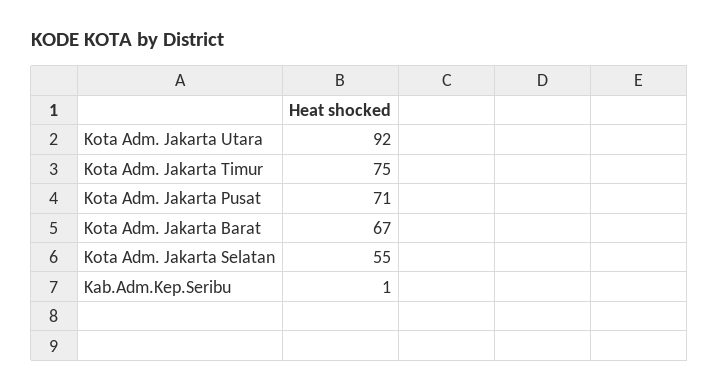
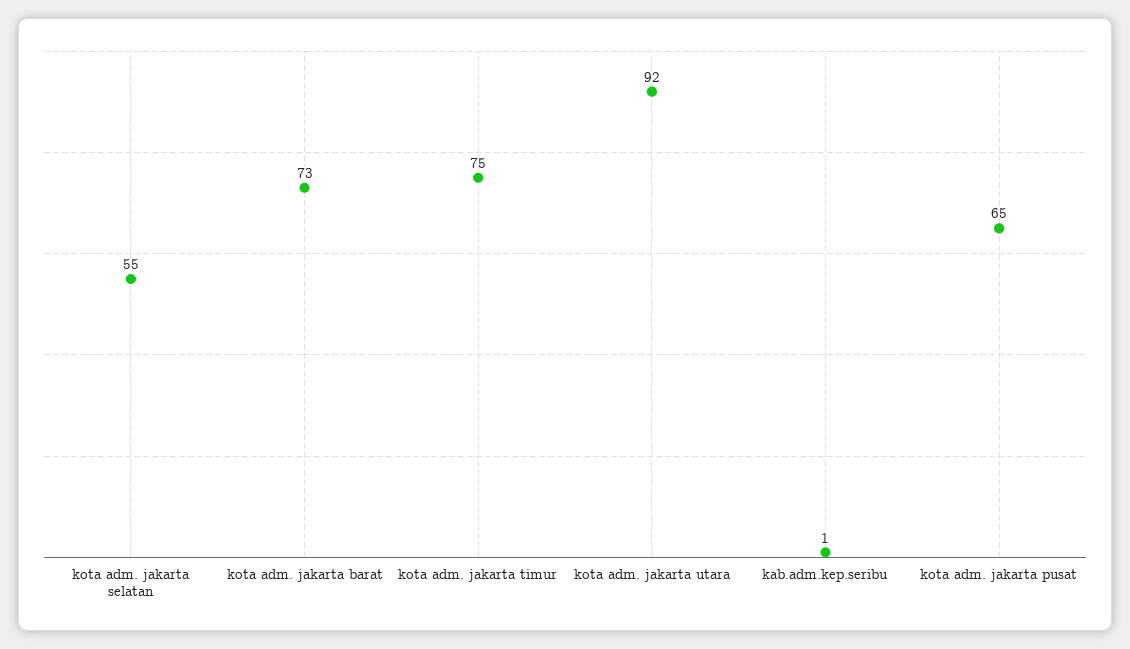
Kota Adm. Jakarta Pusat: 71 -> 65
Kota Adm. Jakarta Barat: 67 -> 73

